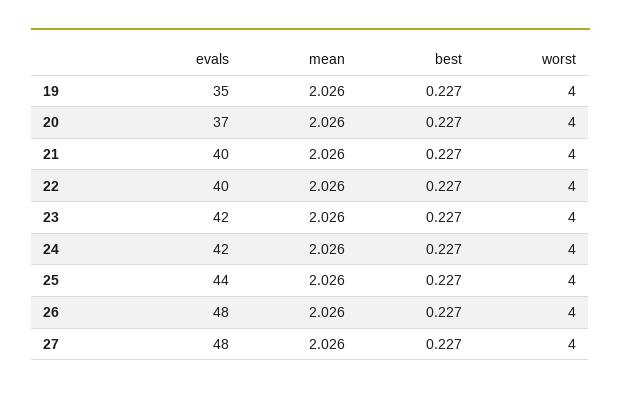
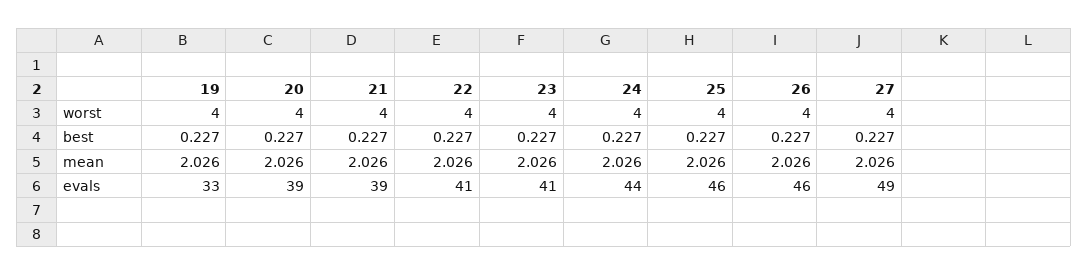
evals, 19: 35 -> 33
evals, 20: 37 -> 39
evals, 21: 40 -> 39
evals, 22: 40 -> 41
evals, 23: 42 -> 41
evals, 24: 42 -> 44
evals, 25: 44 -> 46
evals, 26: 48 -> 46
evals, 27: 48 -> 49

